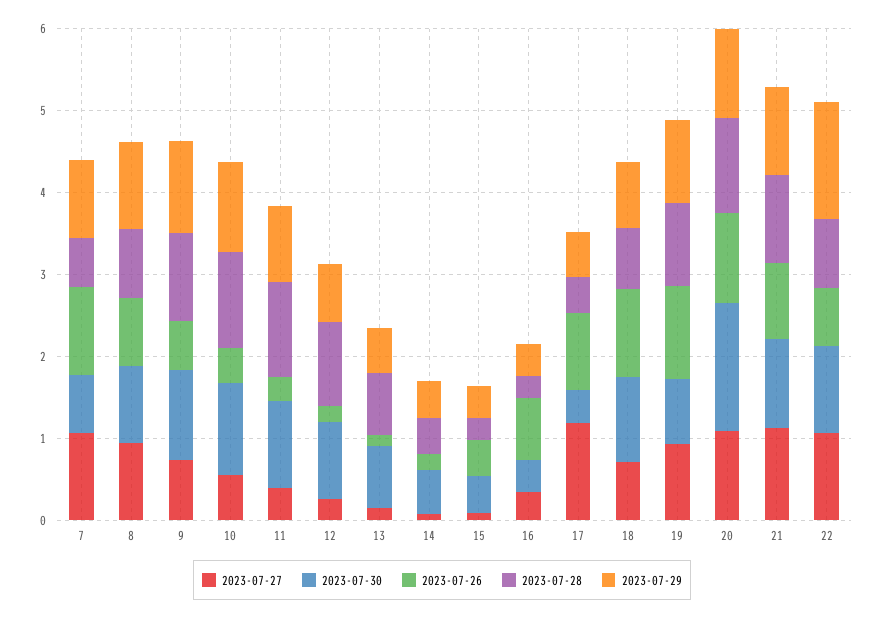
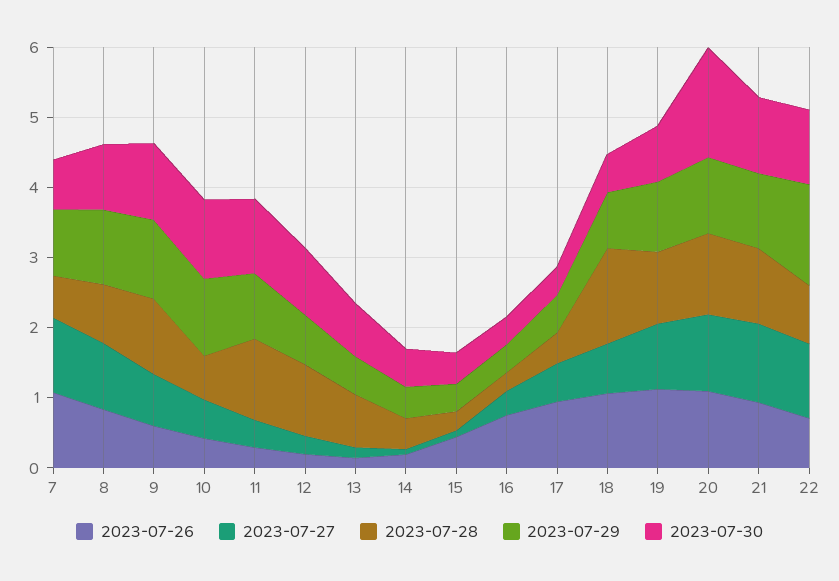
2023-07-28, 10: 1.2 -> 0.6
2023-07-27, 17: 1.2 -> 0.6
2023-07-30, 18: 1 -> 0.6
2023-07-28, 18: 0.8 -> 1.4

